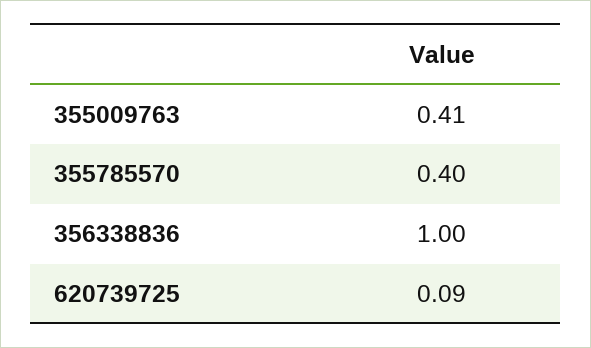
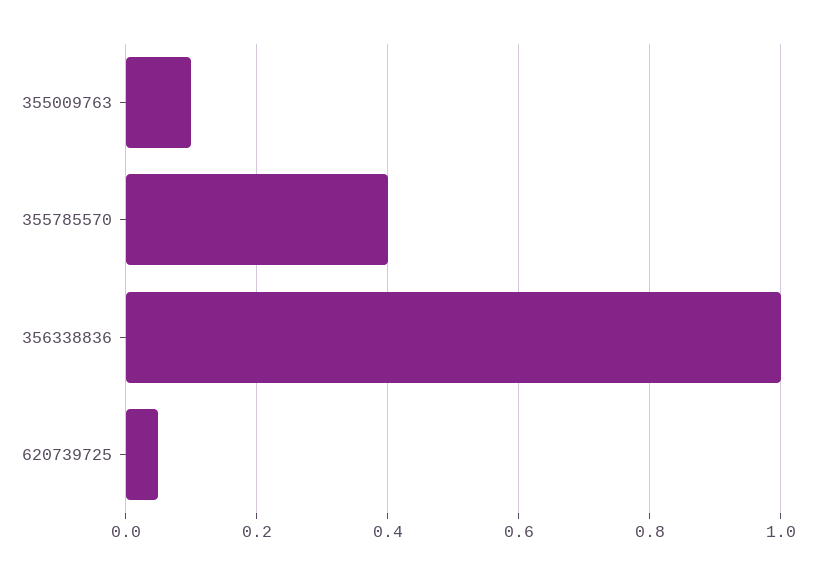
355009763: 0.41 -> 0.1
620739725: 0.09 -> 0.05

